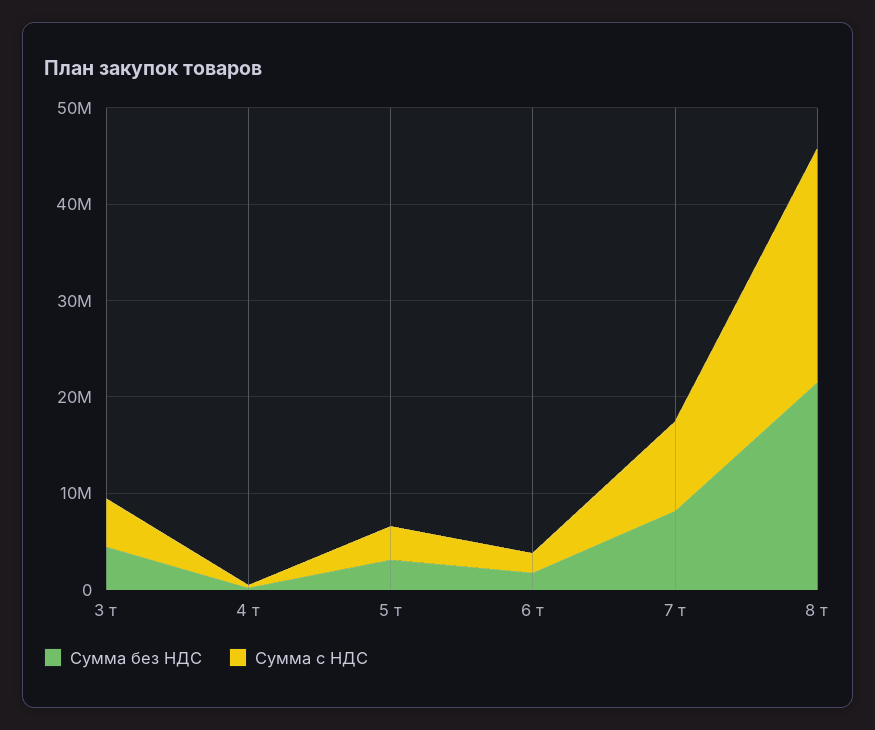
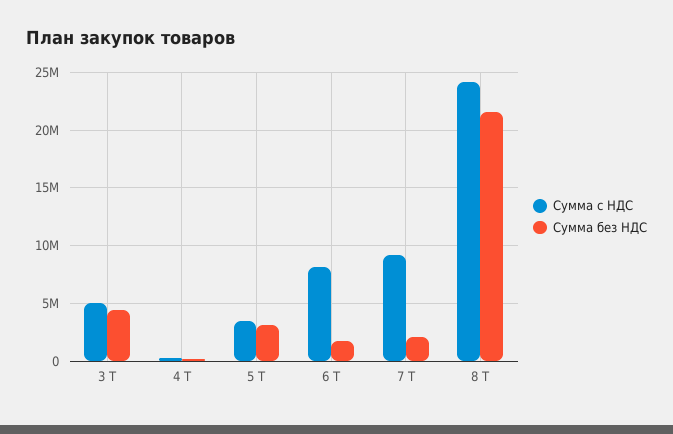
Сумма с НДС, 6 т: 2000000 -> 8000000
Сумма без НДС, 7 т: 8000000 -> 2000000

